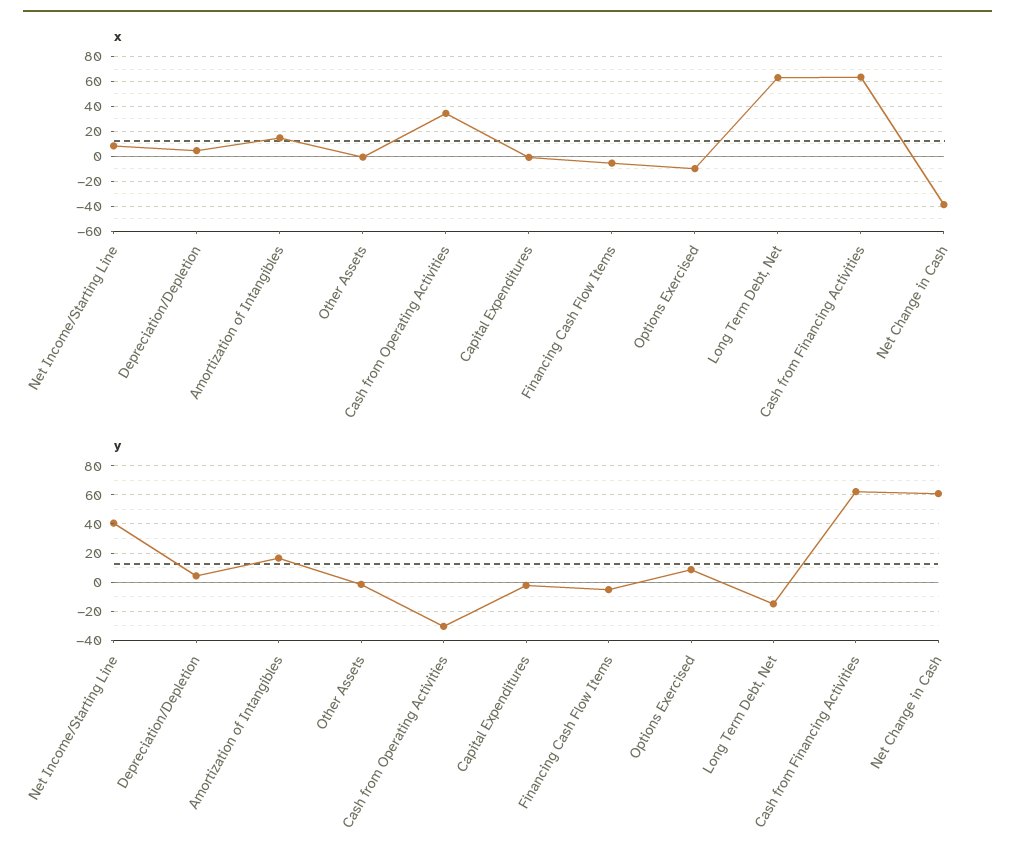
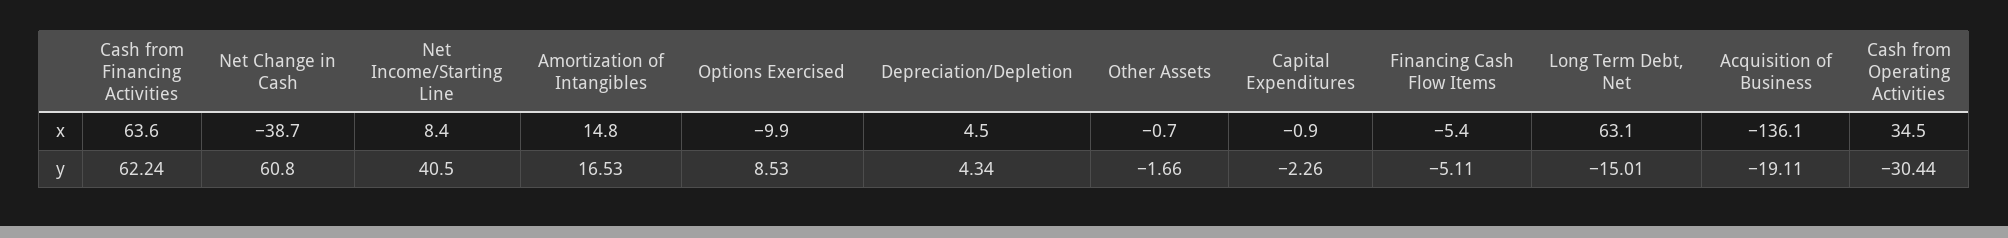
x, Acquisition of Business: none -> -136.1
y, Acquisition of Business: none -> -19.11

